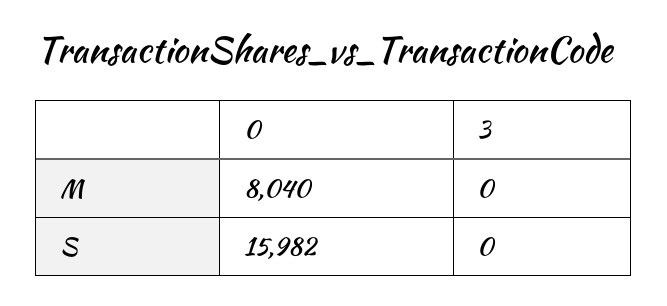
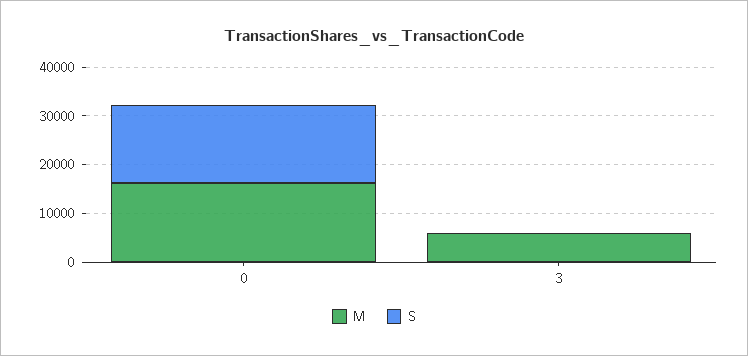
M, 0: 8040 -> 16000
M, 3: 0 -> 6000

